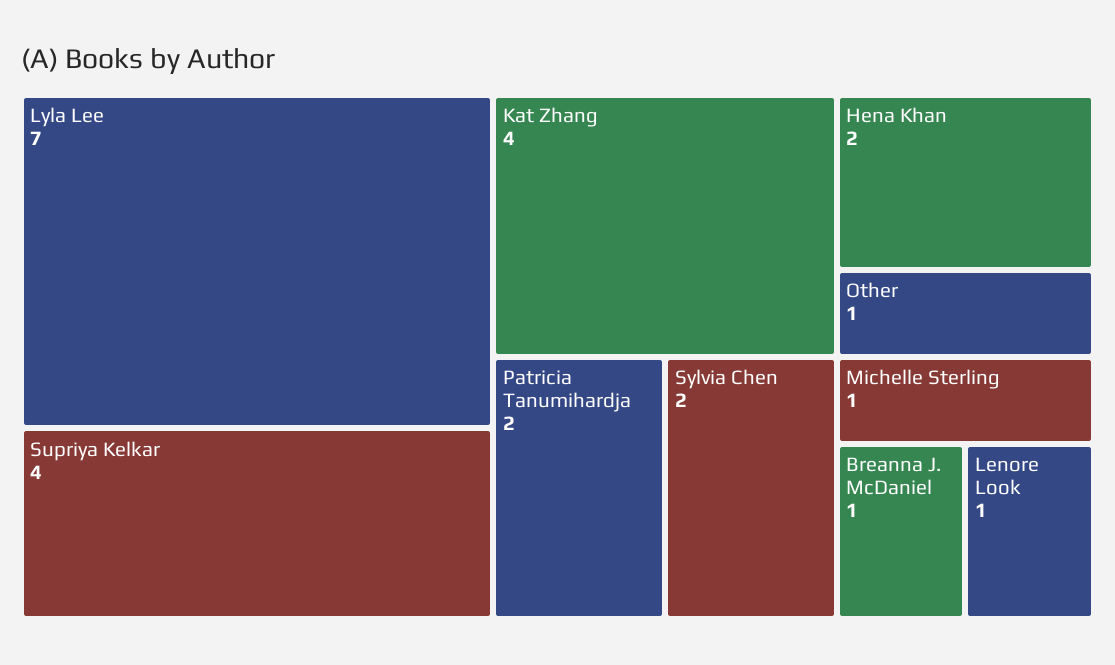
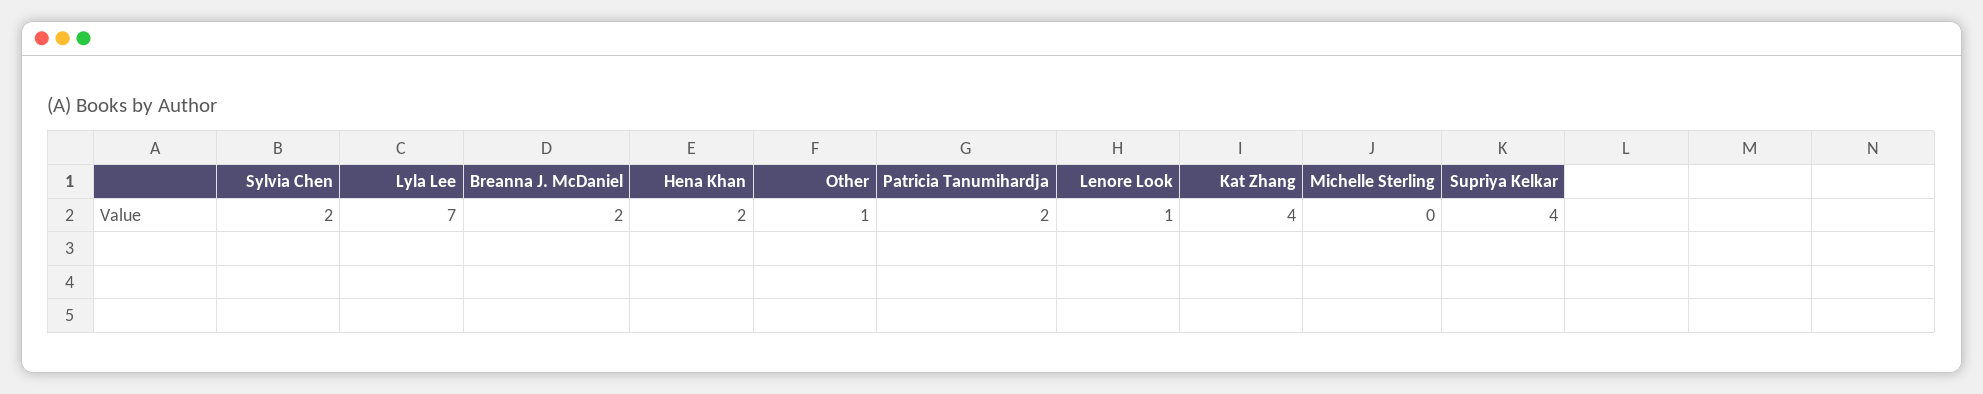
Michelle Sterling: 1 -> 0
Breanna J. McDaniel: 1 -> 2

